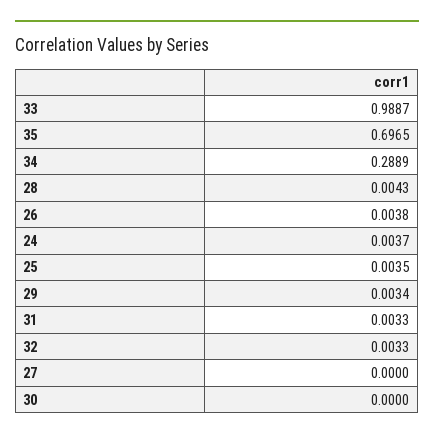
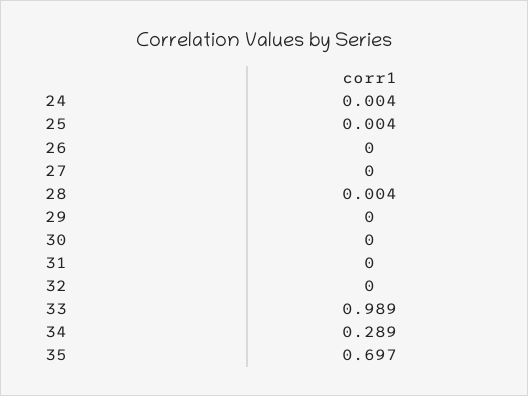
26: 0.0038 -> 0
29: 0.0034 -> 0
31: 0.0033 -> 0
32: 0.0033 -> 0

